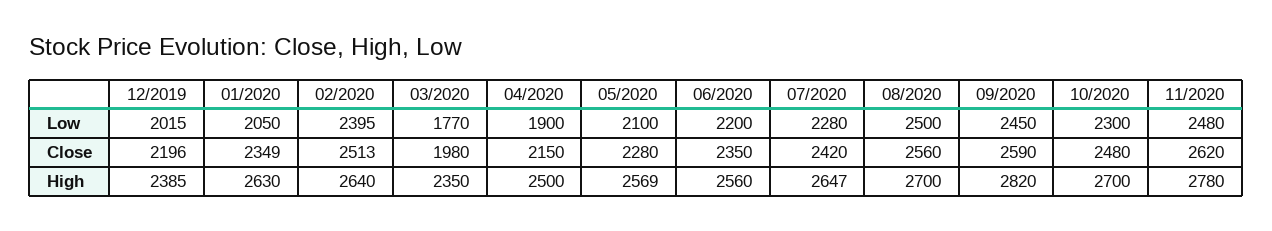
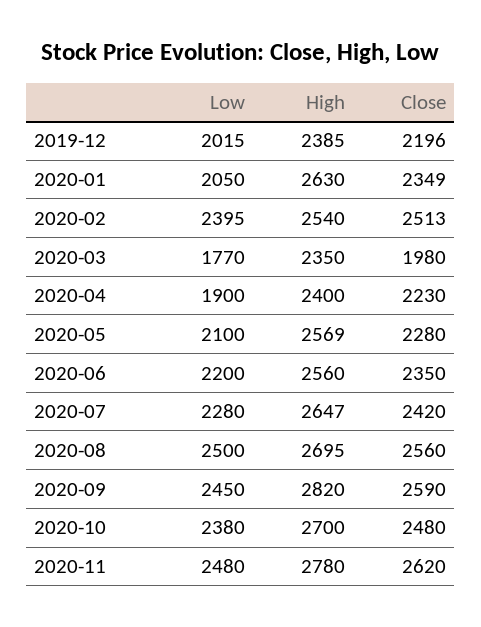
10/2020, Low: 2300 -> 2380
04/2020, Close: 2150 -> 2230
02/2020, High: 2640 -> 2540
04/2020, High: 2500 -> 2400
08/2020, High: 2700 -> 2695

